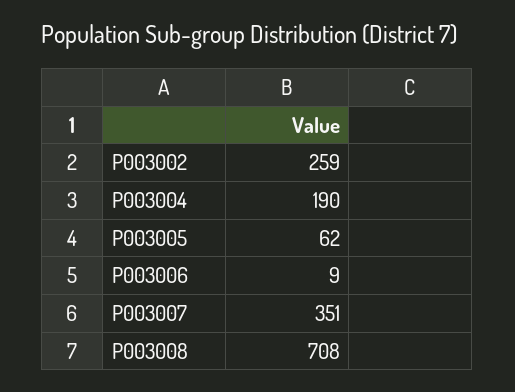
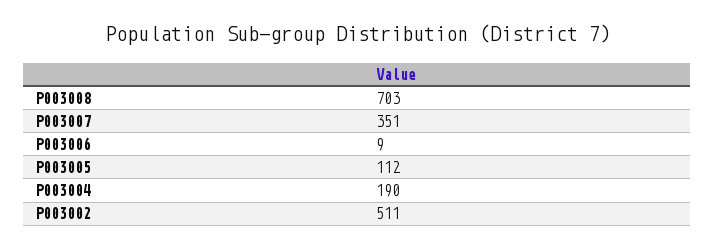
P003002: 259 -> 511
P003005: 62 -> 112
P003008: 708 -> 703

